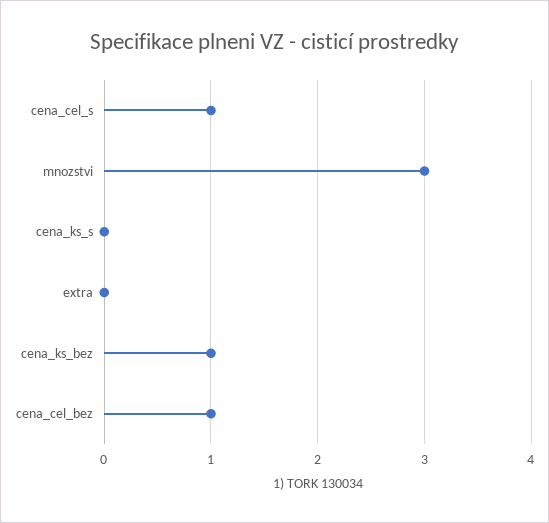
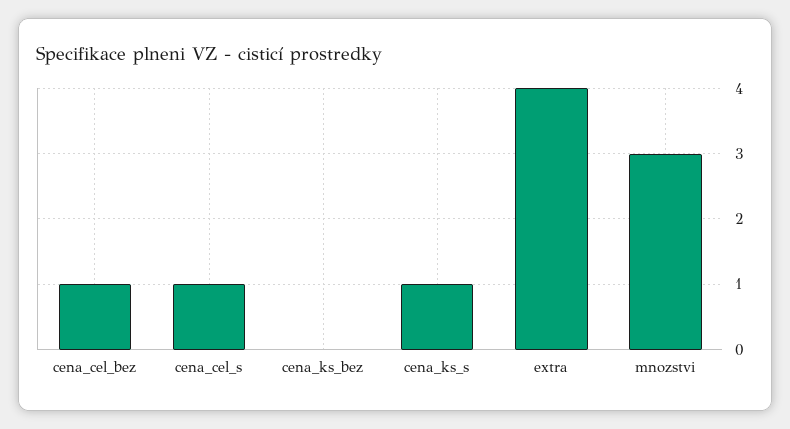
cena_ks_s: 0 -> 1
extra: 0 -> 4
cena_ks_bez: 1 -> 0

